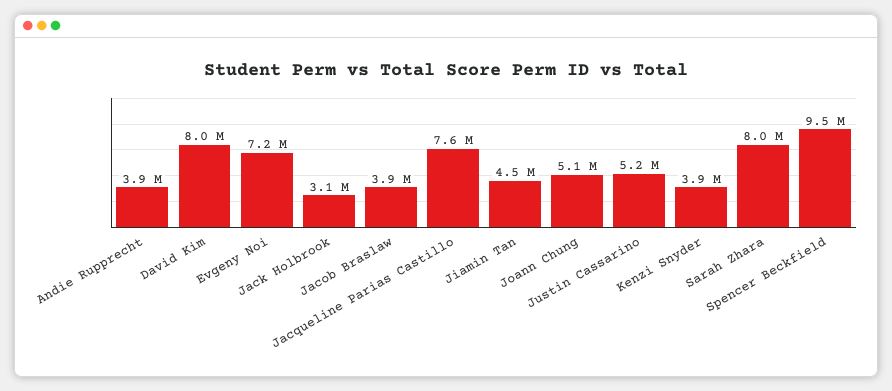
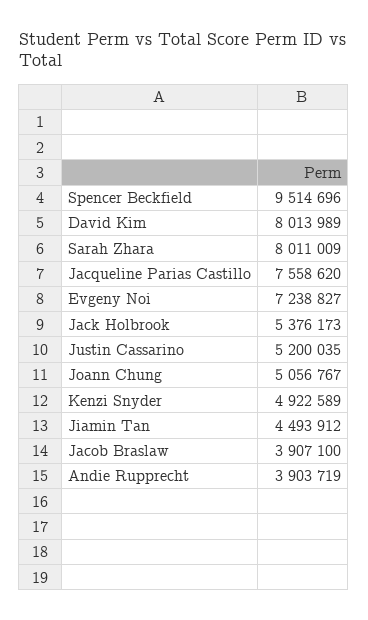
Jack Holbrook: 3100000 -> 5376173
Kenzi Snyder: 3900000 -> 4922589

